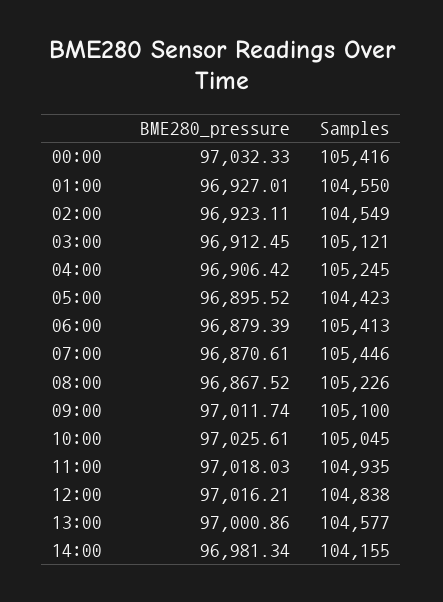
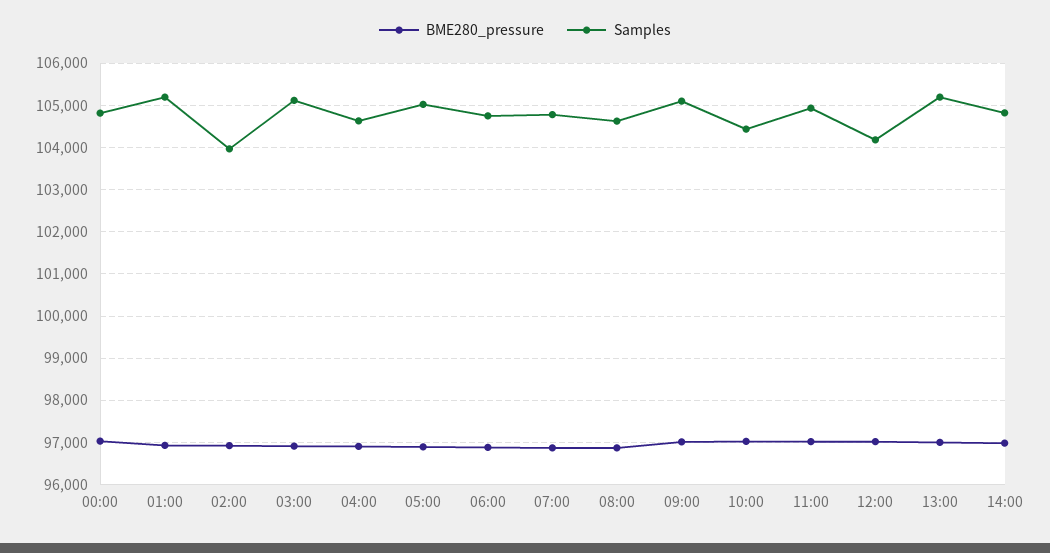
Samples, 00:00: 105416 -> 104800
Samples, 01:00: 104550 -> 105200
Samples, 02:00: 104549 -> 104000
Samples, 04:00: 105245 -> 104600
Samples, 05:00: 104423 -> 105000
Samples, 06:00: 105413 -> 104800
Samples, 07:00: 105446 -> 104800
Samples, 08:00: 105226 -> 104600
Samples, 10:00: 105045 -> 104400
Samples, 12:00: 104838 -> 104200
Samples, 13:00: 104577 -> 105200
Samples, 14:00: 104155 -> 104800

